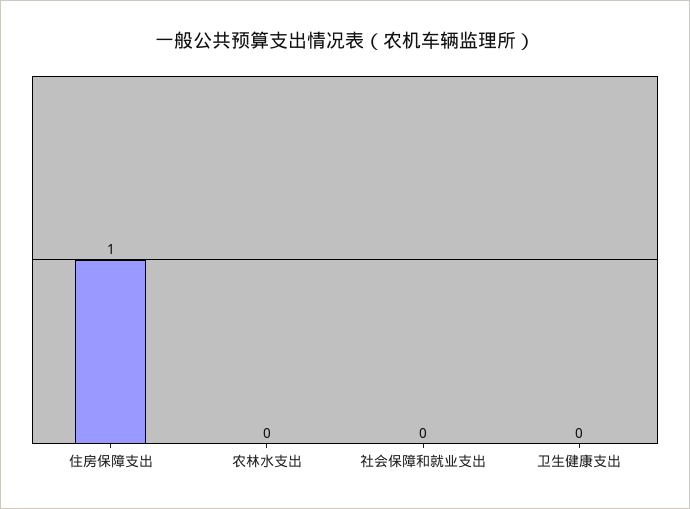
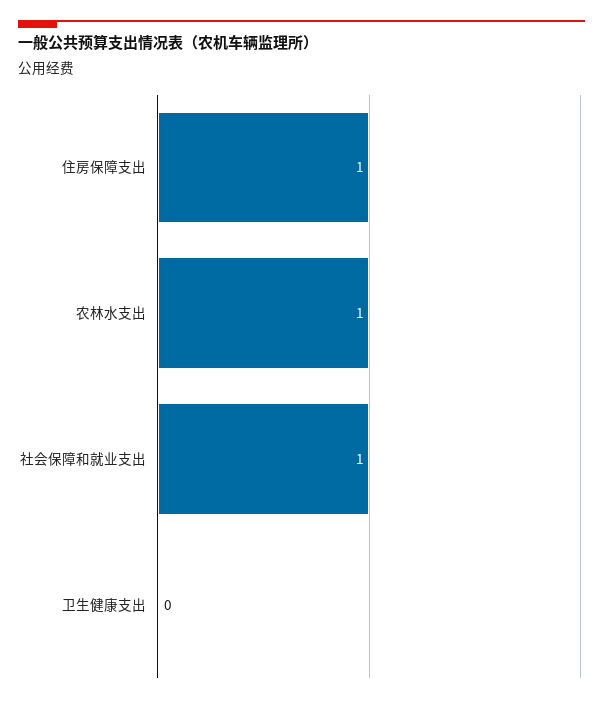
农林水支出: 0 -> 1
社会保障和就业支出: 0 -> 1

